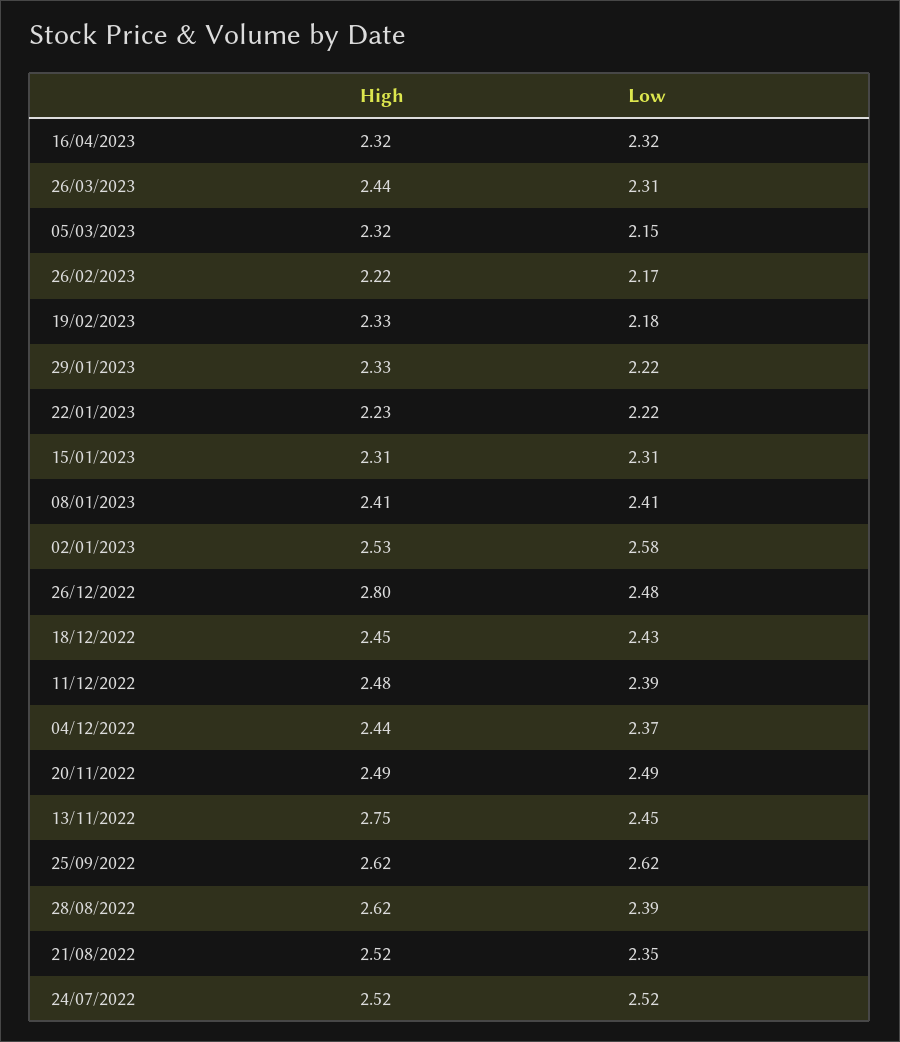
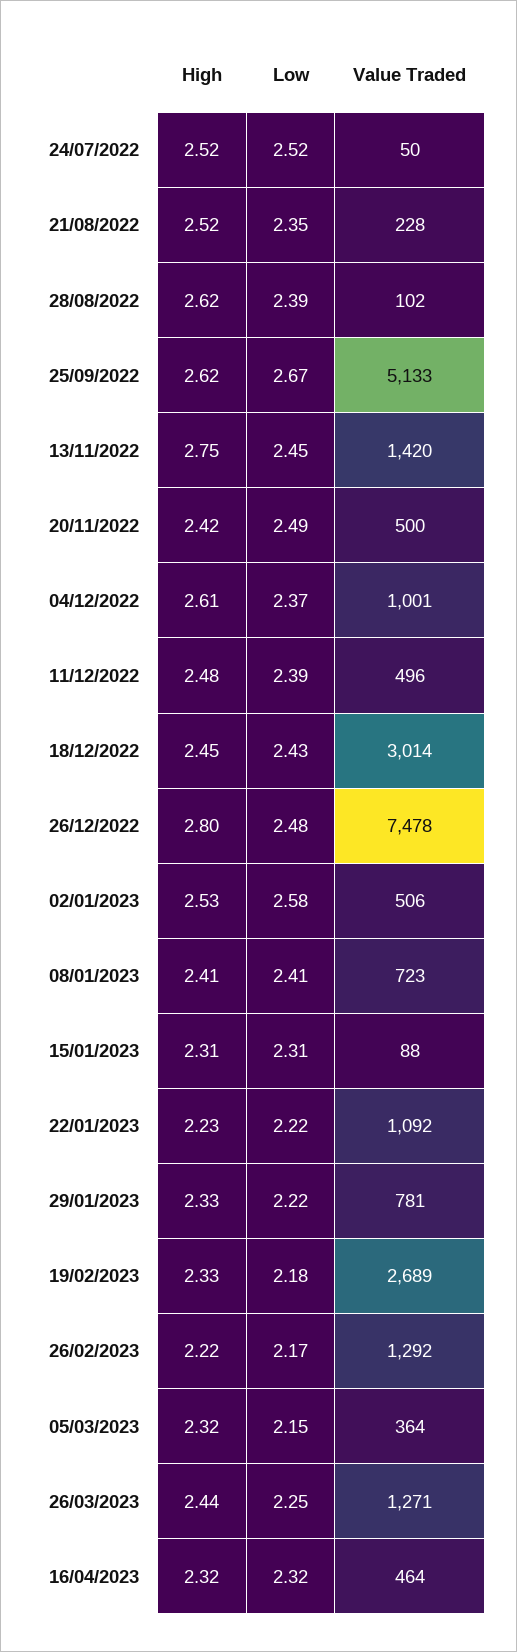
Low, 26/03/2023: 2.31 -> 2.25
High, 04/12/2022: 2.44 -> 2.61
High, 20/11/2022: 2.49 -> 2.42
Low, 25/09/2022: 2.62 -> 2.67
Value Traded, 24/07/2022: none -> 50
Value Traded, 21/08/2022: none -> 228
Value Traded, 28/08/2022: none -> 102
Value Traded, 25/09/2022: none -> 5133
Value Traded, 13/11/2022: none -> 1420
Value Traded, 20/11/2022: none -> 500
Value Traded, 04/12/2022: none -> 1001
Value Traded, 11/12/2022: none -> 496
Value Traded, 18/12/2022: none -> 3014
Value Traded, 26/12/2022: none -> 7478
Value Traded, 02/01/2023: none -> 506
Value Traded, 08/01/2023: none -> 723
Value Traded, 15/01/2023: none -> 88
Value Traded, 22/01/2023: none -> 1092
Value Traded, 29/01/2023: none -> 781
Value Traded, 19/02/2023: none -> 2689
Value Traded, 26/02/2023: none -> 1292
Value Traded, 05/03/2023: none -> 364
Value Traded, 26/03/2023: none -> 1271
Value Traded, 16/04/2023: none -> 464

